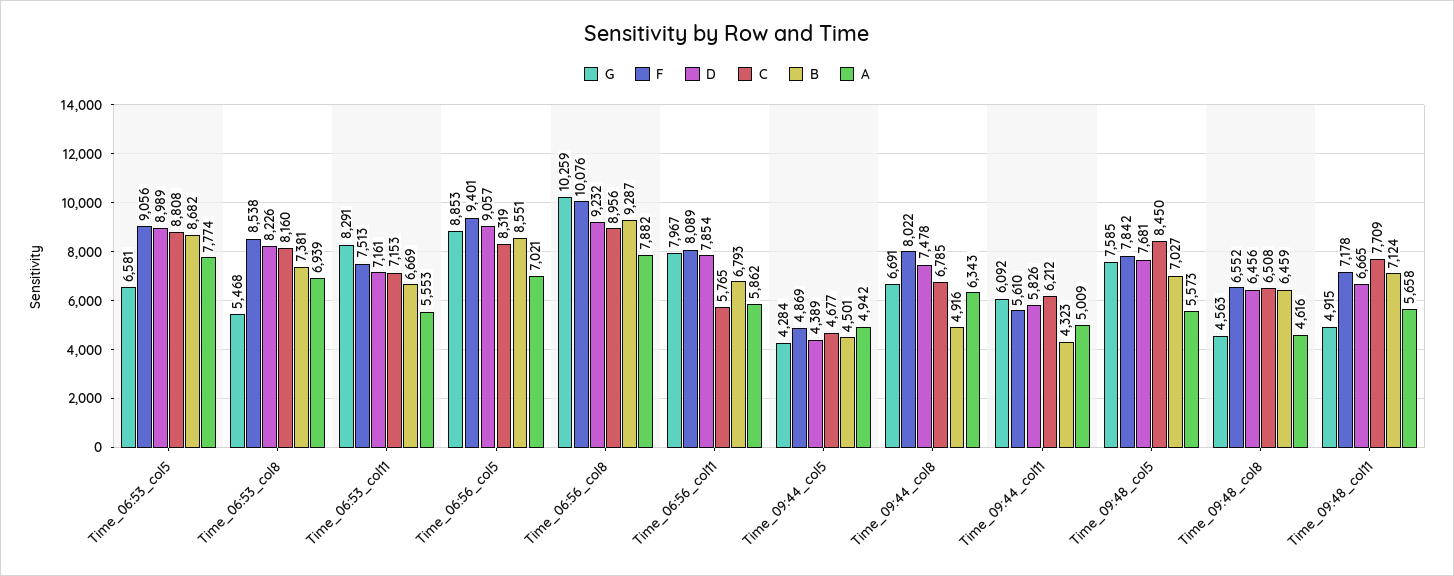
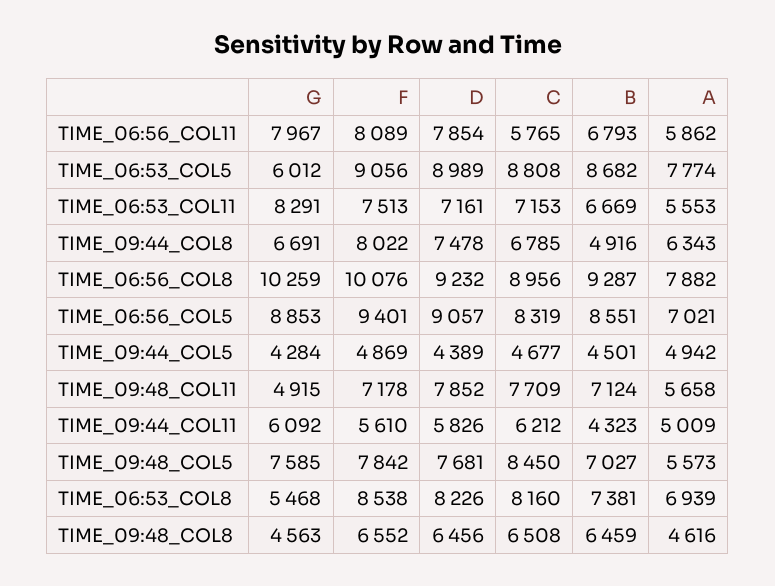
G, Time_06:53_col5: 6581 -> 6012
D, Time_09:48_col11: 6665 -> 7852

